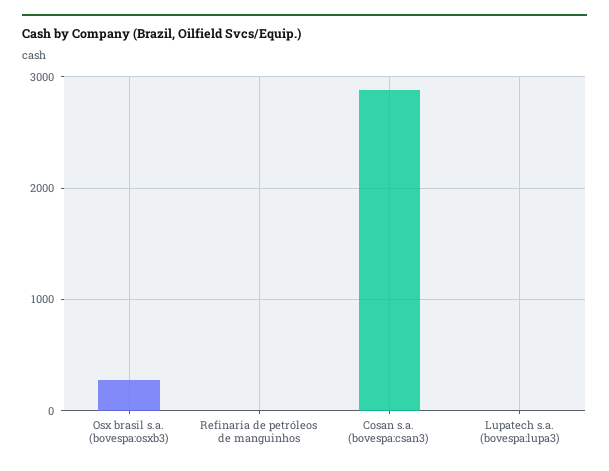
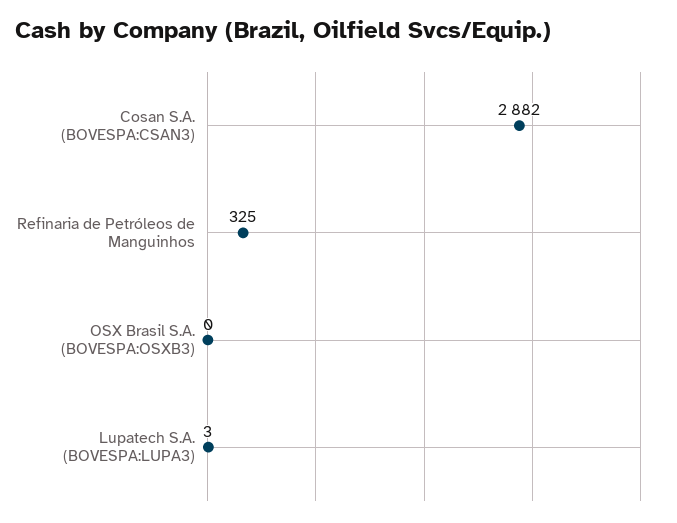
Osx brasil s.a. (bovespa:osxb3): 300 -> 0
Refinaria de petróleos de manguinhos: 0 -> 325

